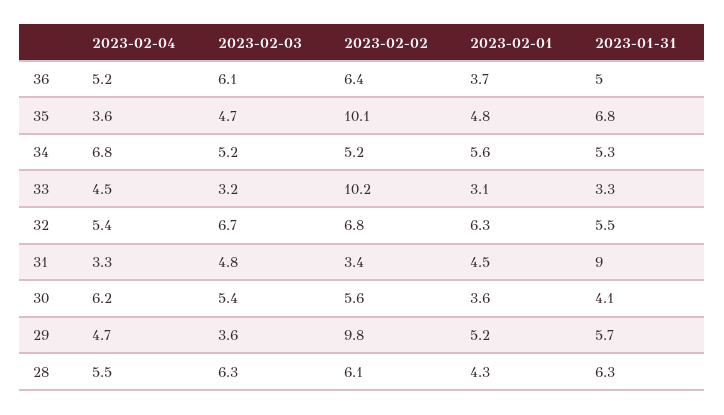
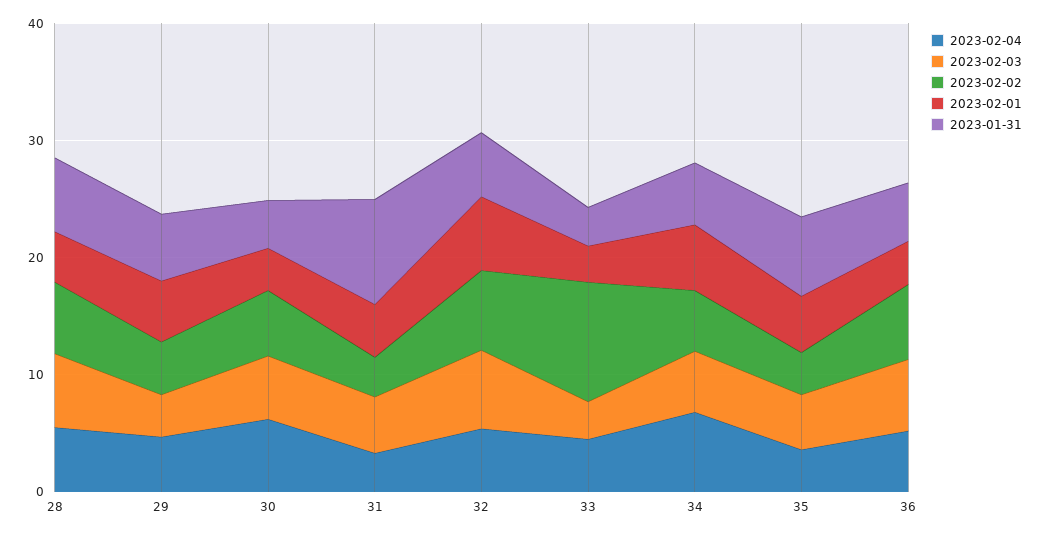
2023-02-02, 35: 10.1 -> 4
2023-02-02, 29: 9.8 -> 4

